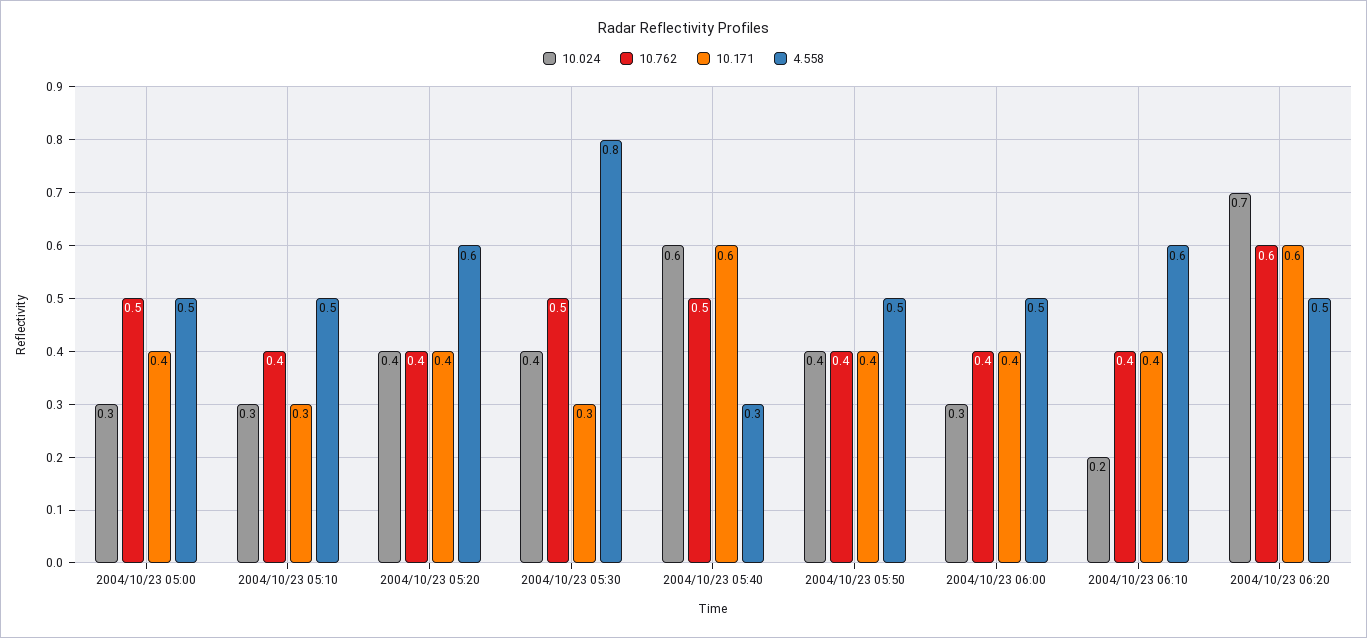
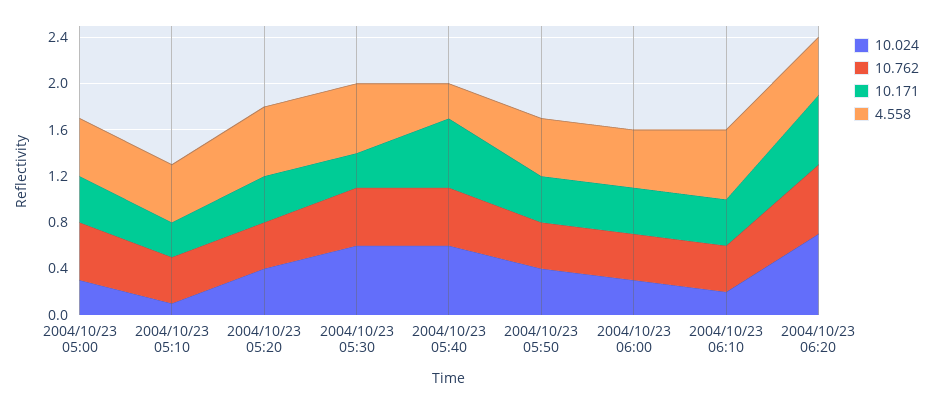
10.024, 2004/10/23 05:10: 0.3 -> 0.1
10.024, 2004/10/23 05:30: 0.4 -> 0.6
4.558, 2004/10/23 05:30: 0.8 -> 0.6

